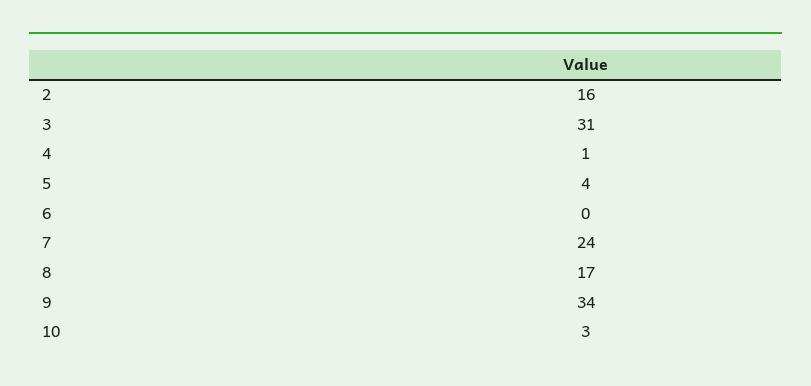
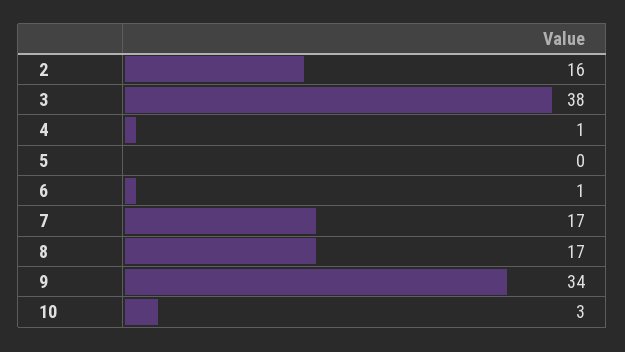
3: 31 -> 38
5: 4 -> 0
6: 0 -> 1
7: 24 -> 17

